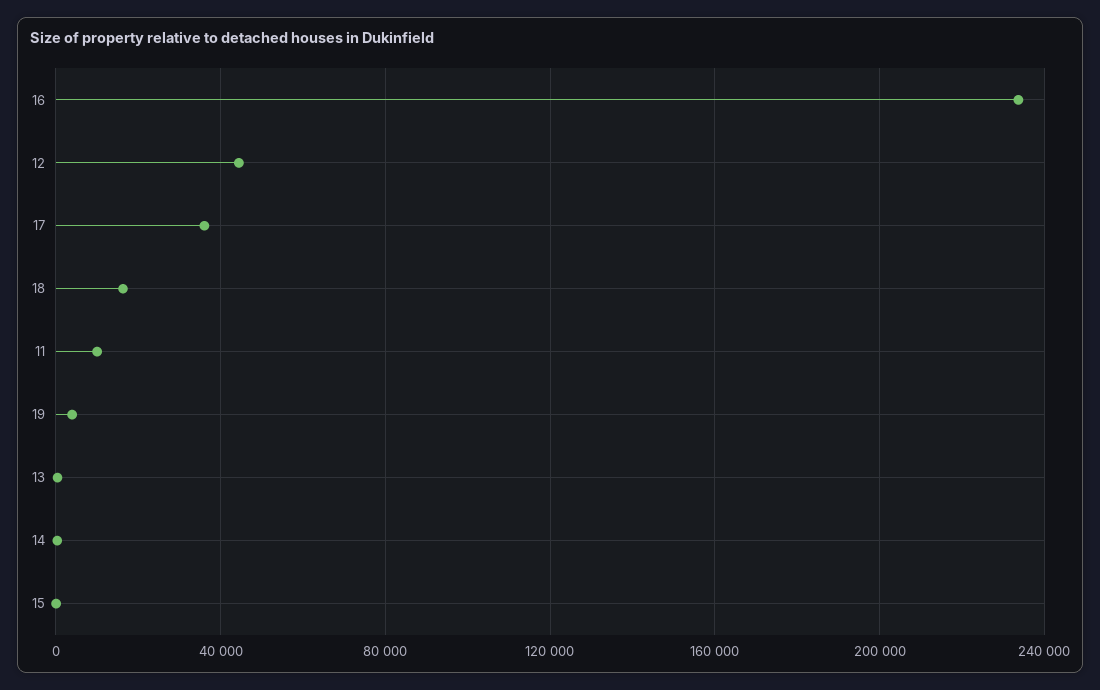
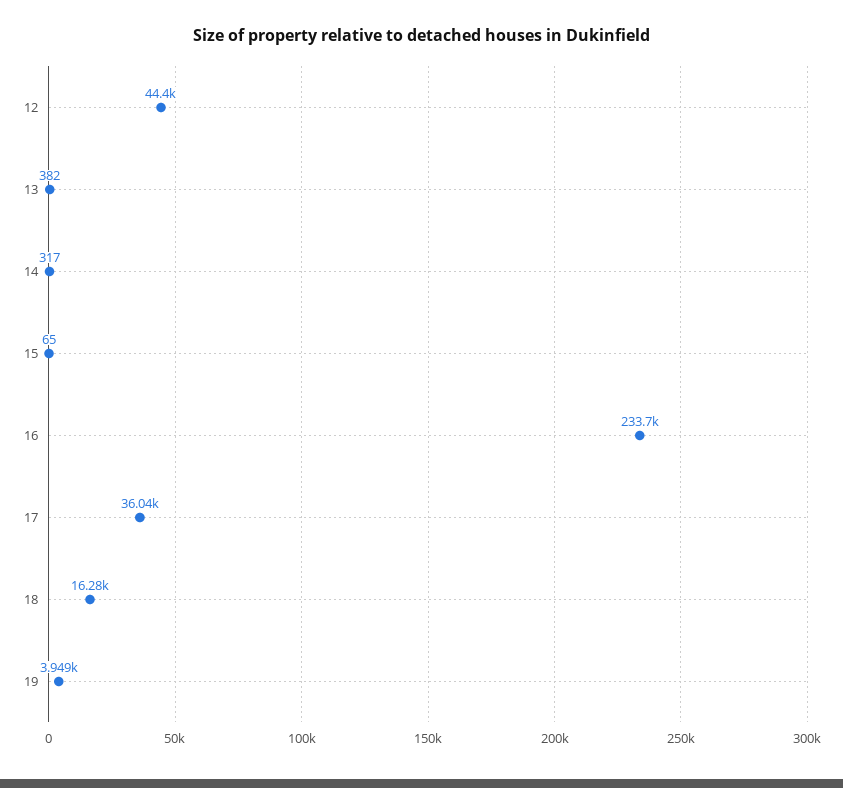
11: 10000 -> none

